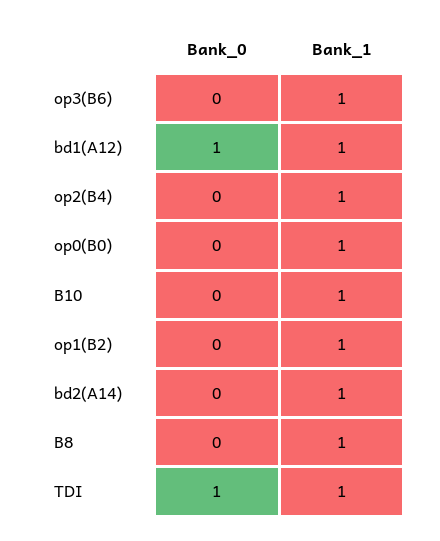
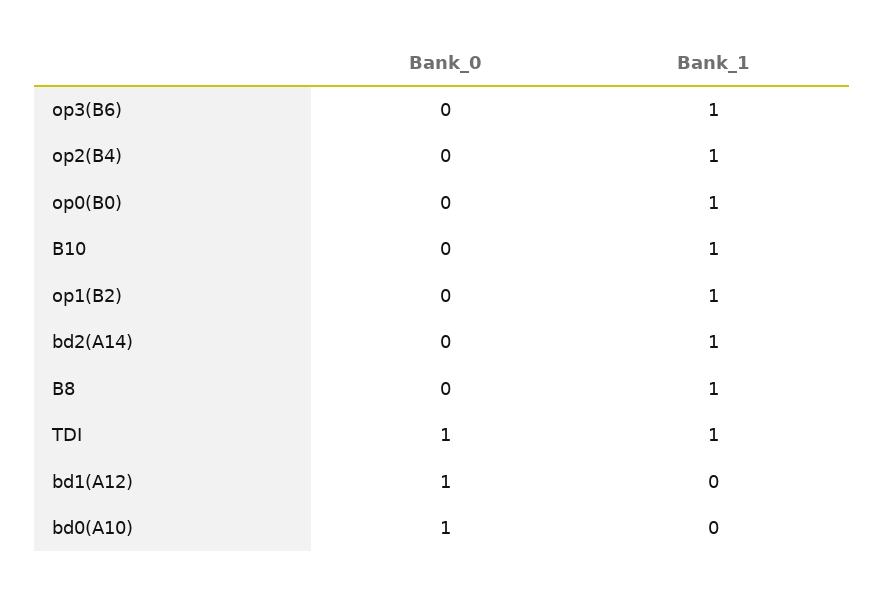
Bank_1, bd1(A12): 1 -> 0
Bank_0, bd0(A10): none -> 1
Bank_1, bd0(A10): none -> 0

